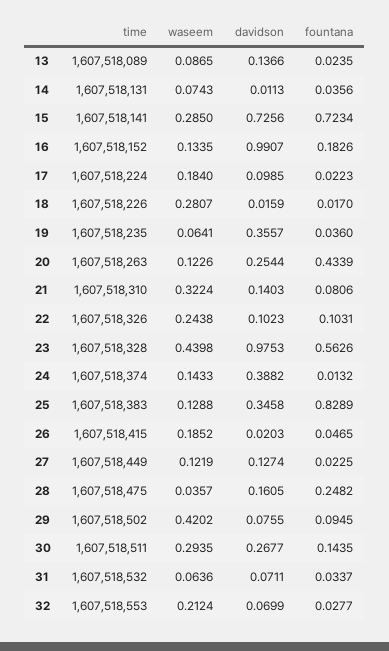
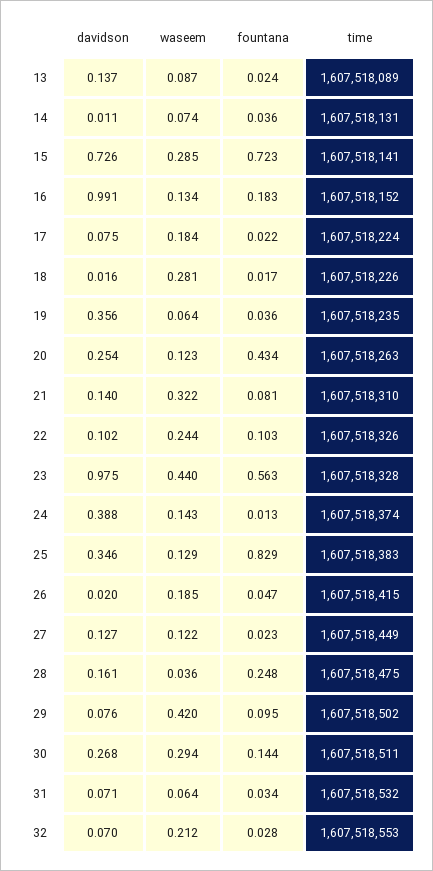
davidson, 17: 0.0985 -> 0.075

